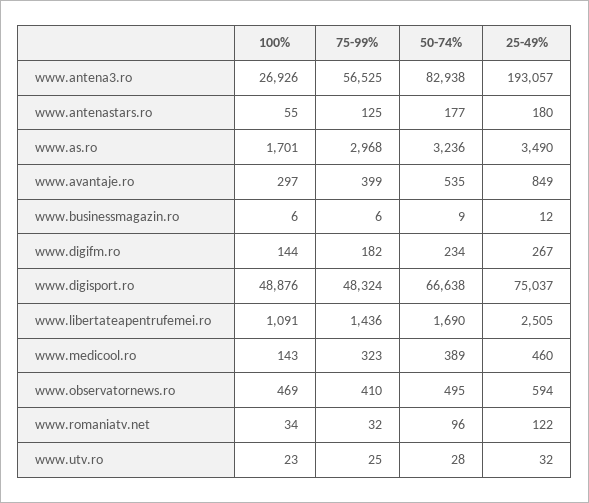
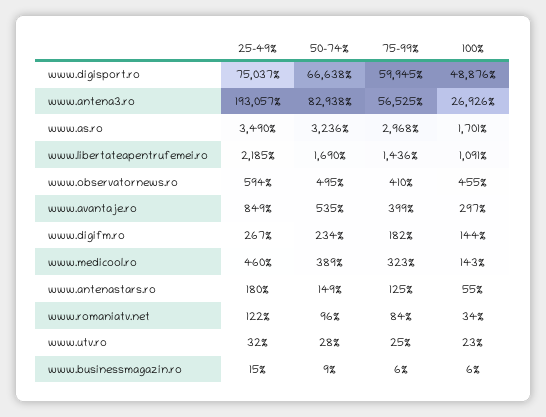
50-74%, www.antenastars.ro: 177 -> 149
25-49%, www.businessmagazin.ro: 12 -> 15
75-99%, www.digisport.ro: 48324 -> 59945
25-49%, www.libertateapentrufemei.ro: 2505 -> 2185
100%, www.observatornews.ro: 469 -> 455
75-99%, www.romaniatv.net: 32 -> 84

